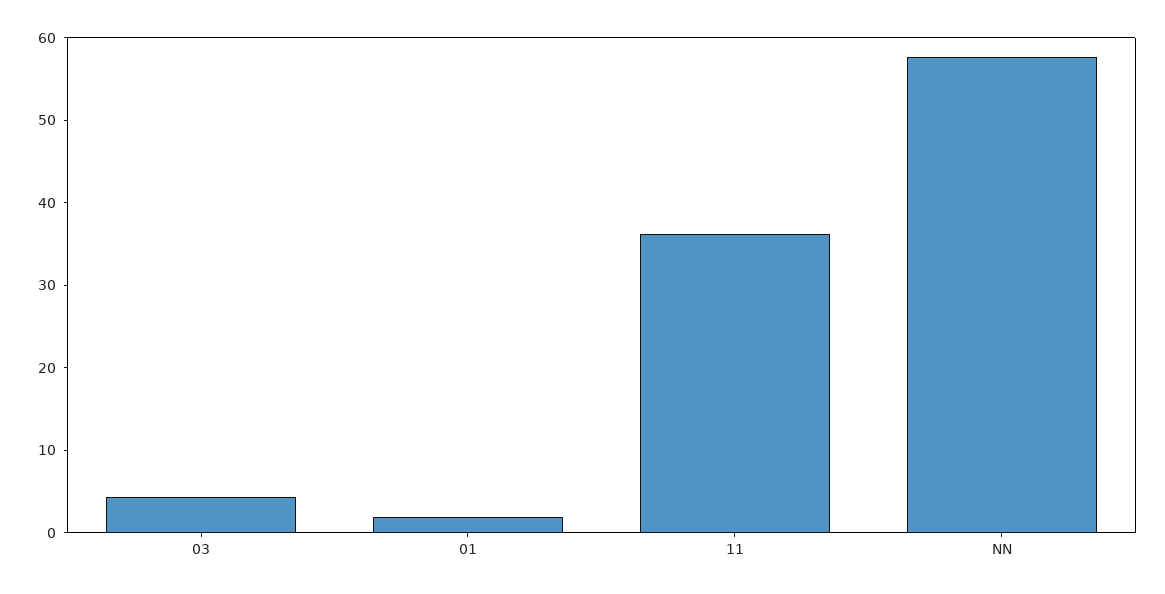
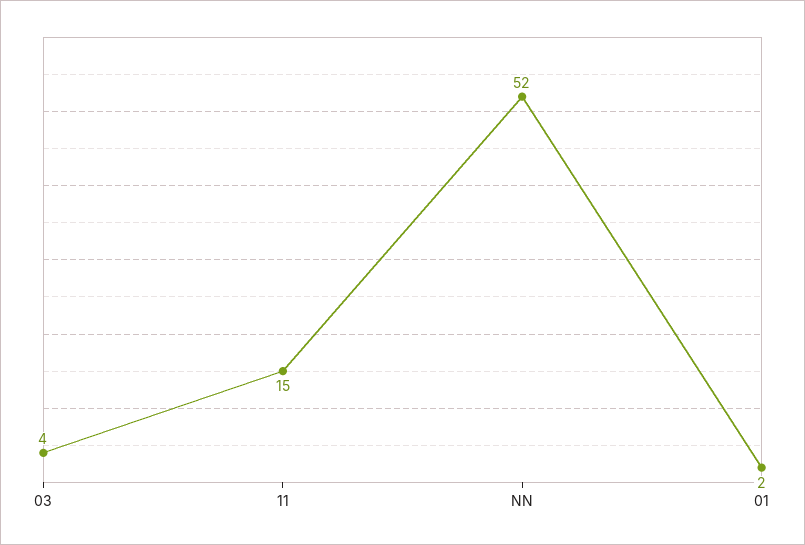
11: 36 -> 15
NN: 58 -> 52

